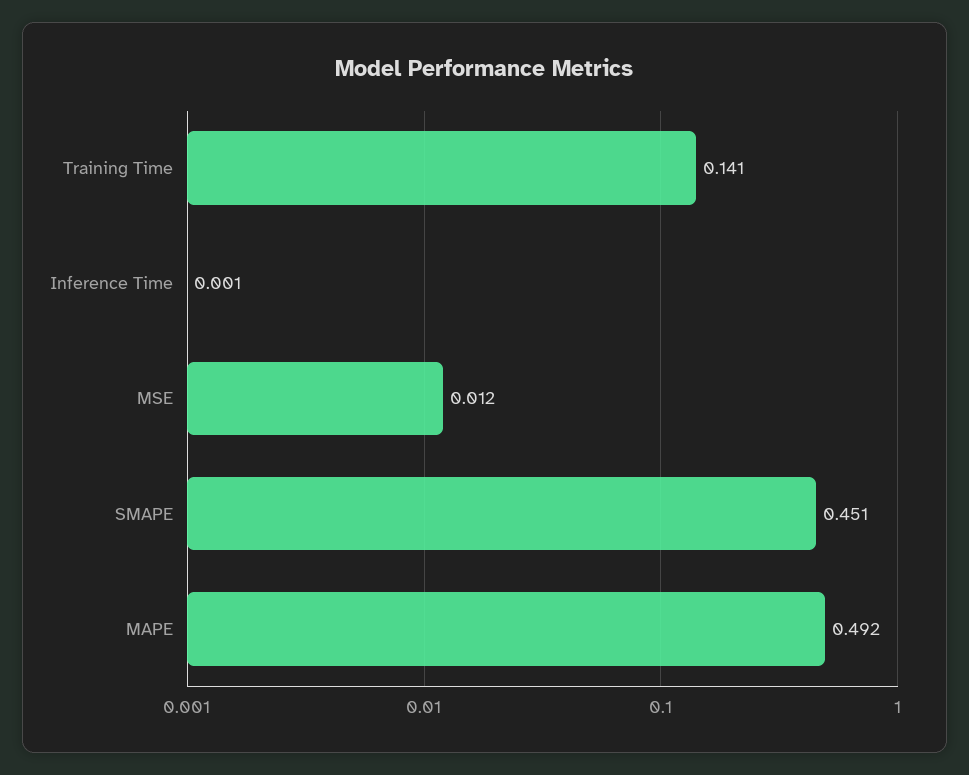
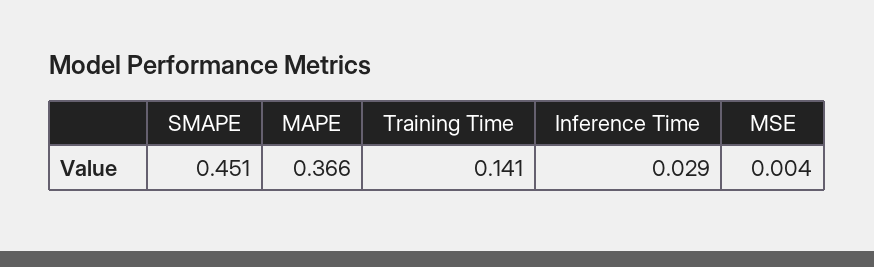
Inference Time: 0.001 -> 0.029
MSE: 0.012 -> 0.004
MAPE: 0.492 -> 0.366

